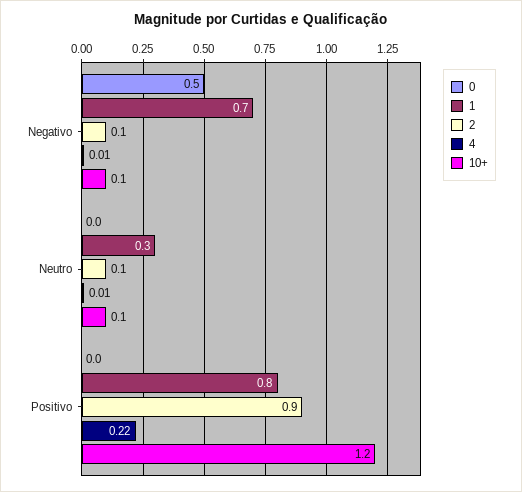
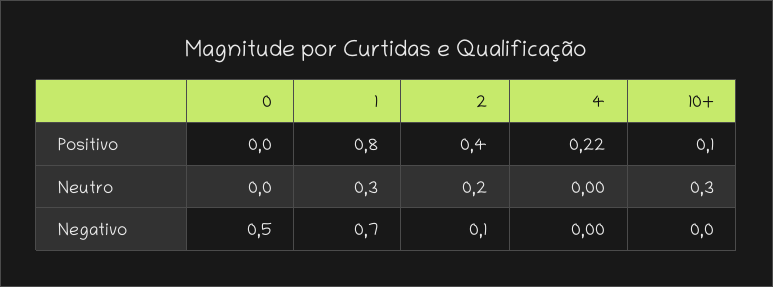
4, Negativo: 0.01 -> 0
10+, Negativo: 0.1 -> 0
2, Neutro: 0.1 -> 0.2
4, Neutro: 0.01 -> 0
10+, Neutro: 0.1 -> 0.3
2, Positivo: 0.9 -> 0.4
10+, Positivo: 1.2 -> 0.1

